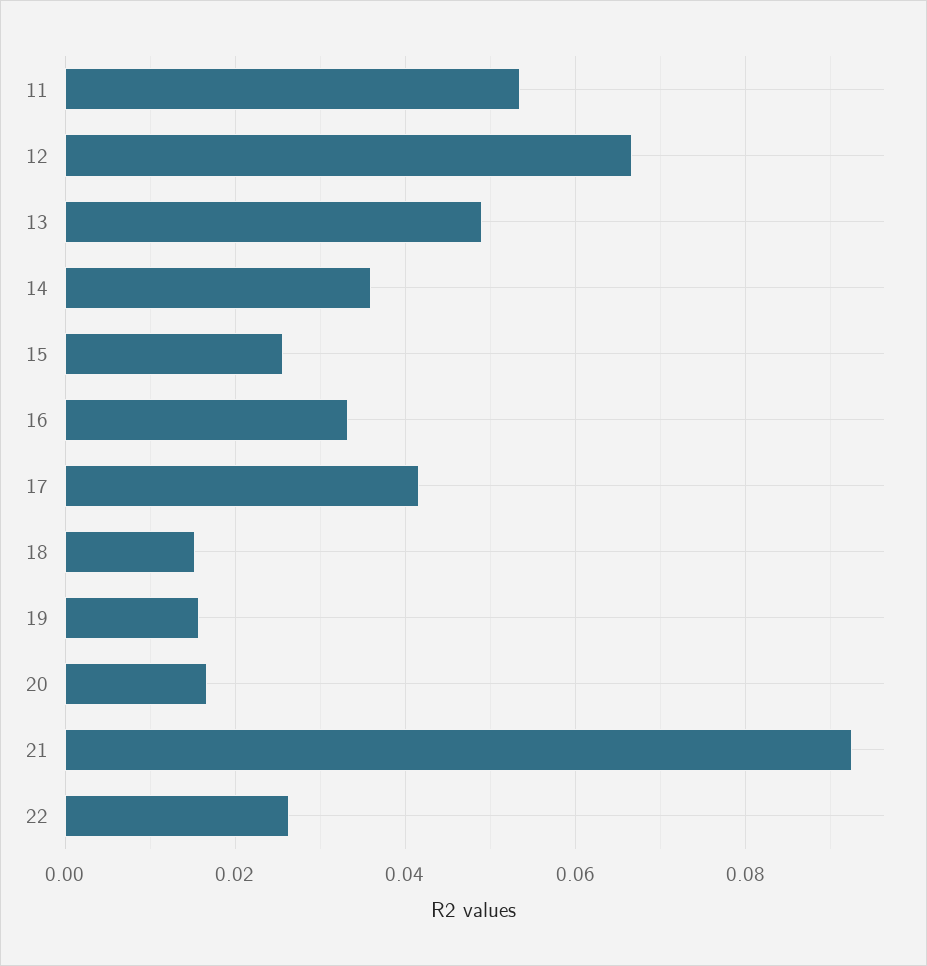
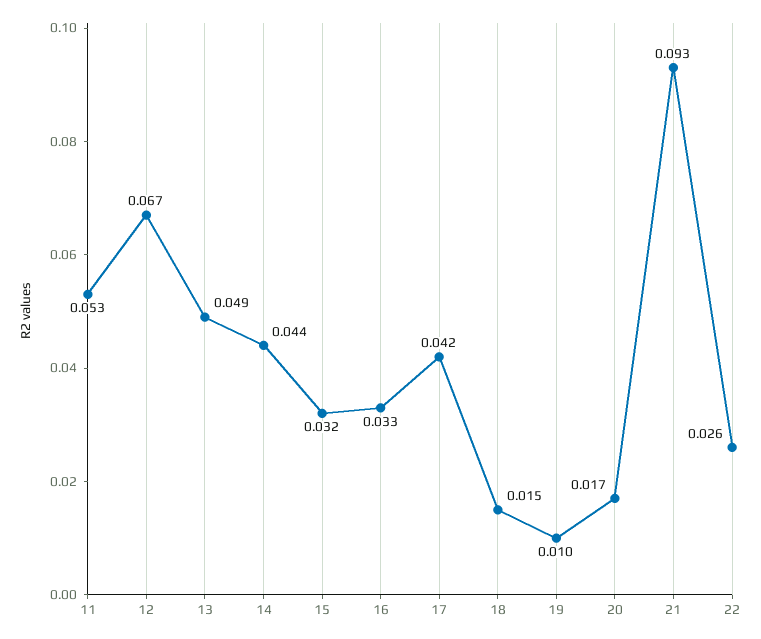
14: 0.036 -> 0.044
15: 0.026 -> 0.032
19: 0.016 -> 0.01

